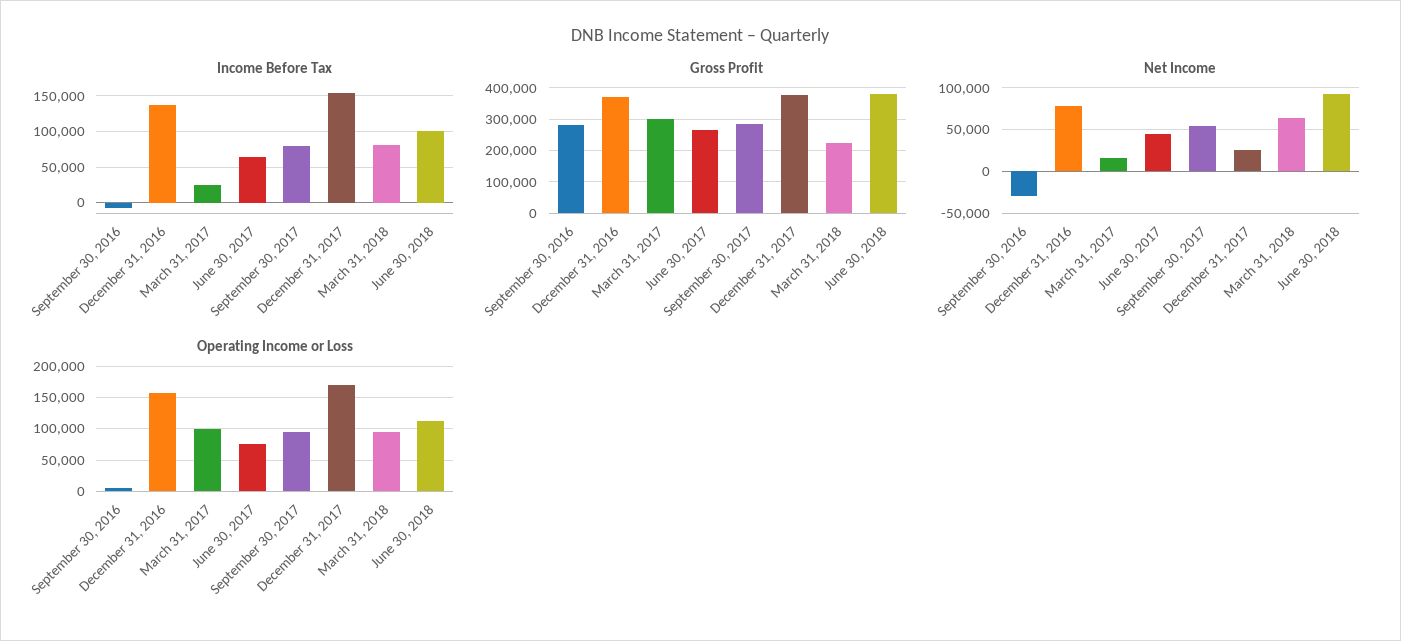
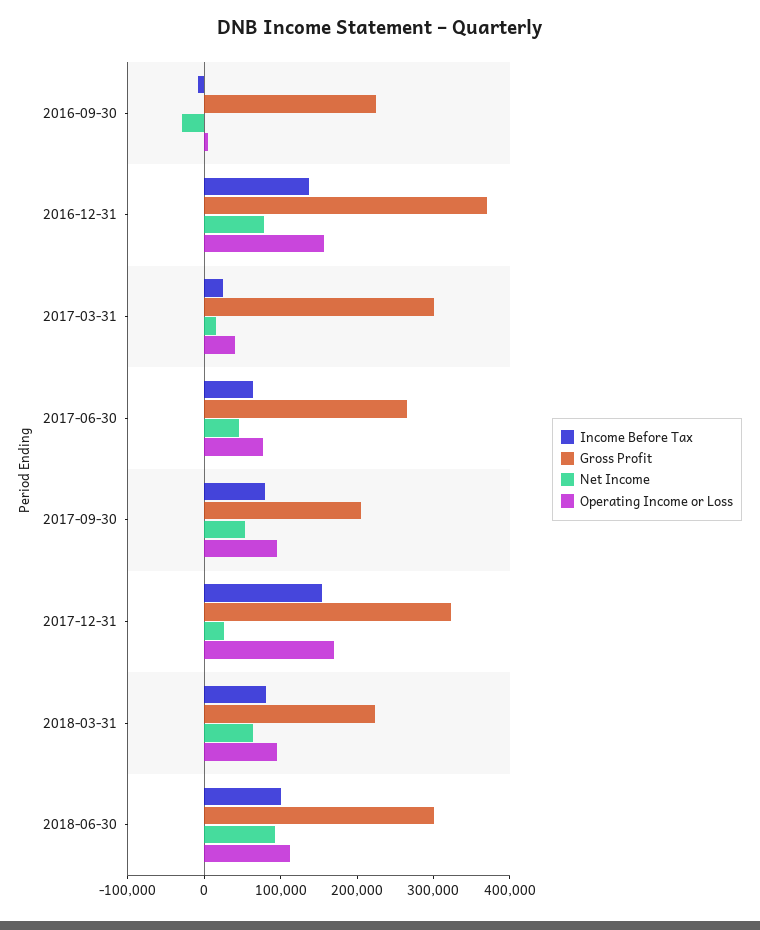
Gross Profit, September 30, 2016: 280000 -> 220000
Gross Profit, September 30, 2017: 280000 -> 200000
Gross Profit, December 31, 2017: 380000 -> 320000
Gross Profit, June 30, 2018: 380000 -> 300000
Operating Income or Loss, March 31, 2017: 100000 -> 40000

